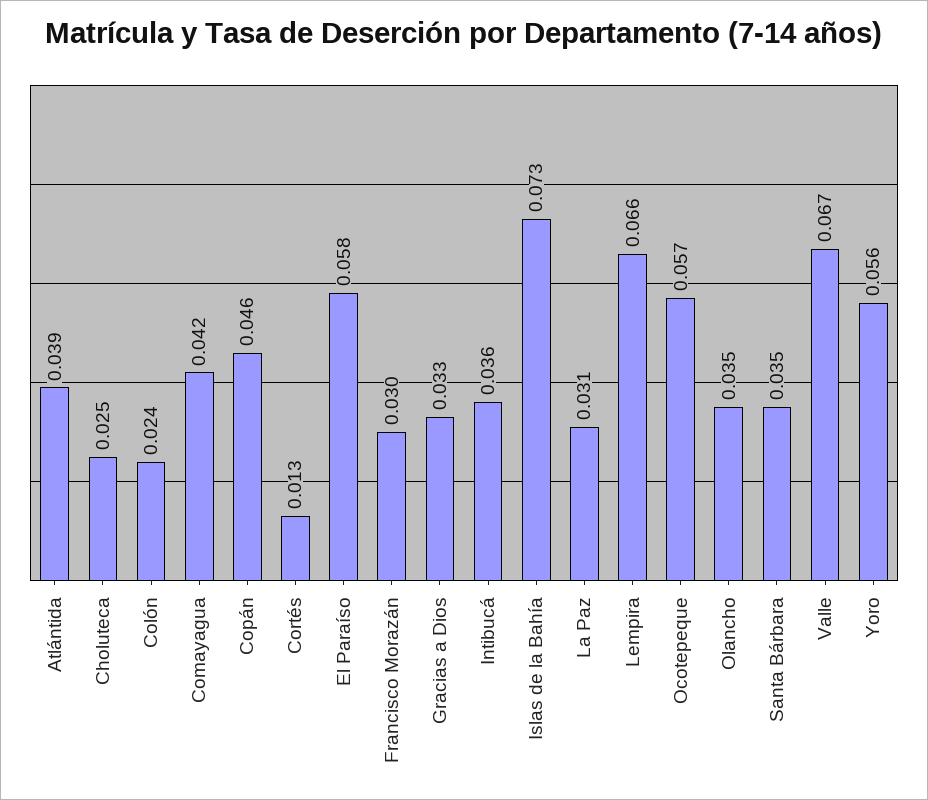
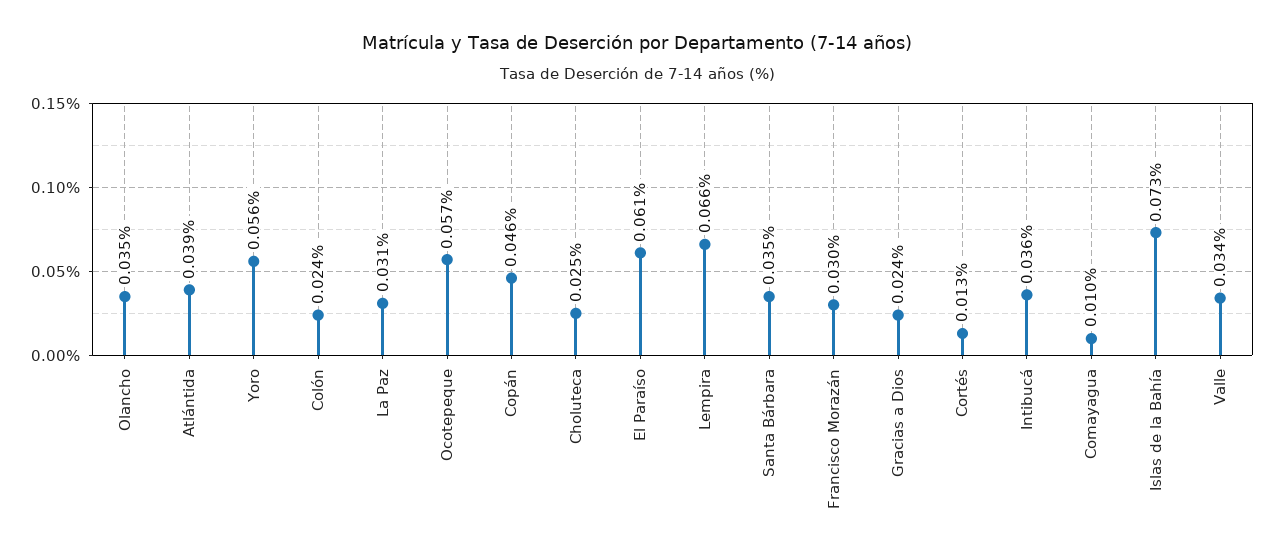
Comayagua: 0.042 -> 0.01
El Paraíso: 0.058 -> 0.061
Gracias a Dios: 0.033 -> 0.024
Valle: 0.067 -> 0.034

